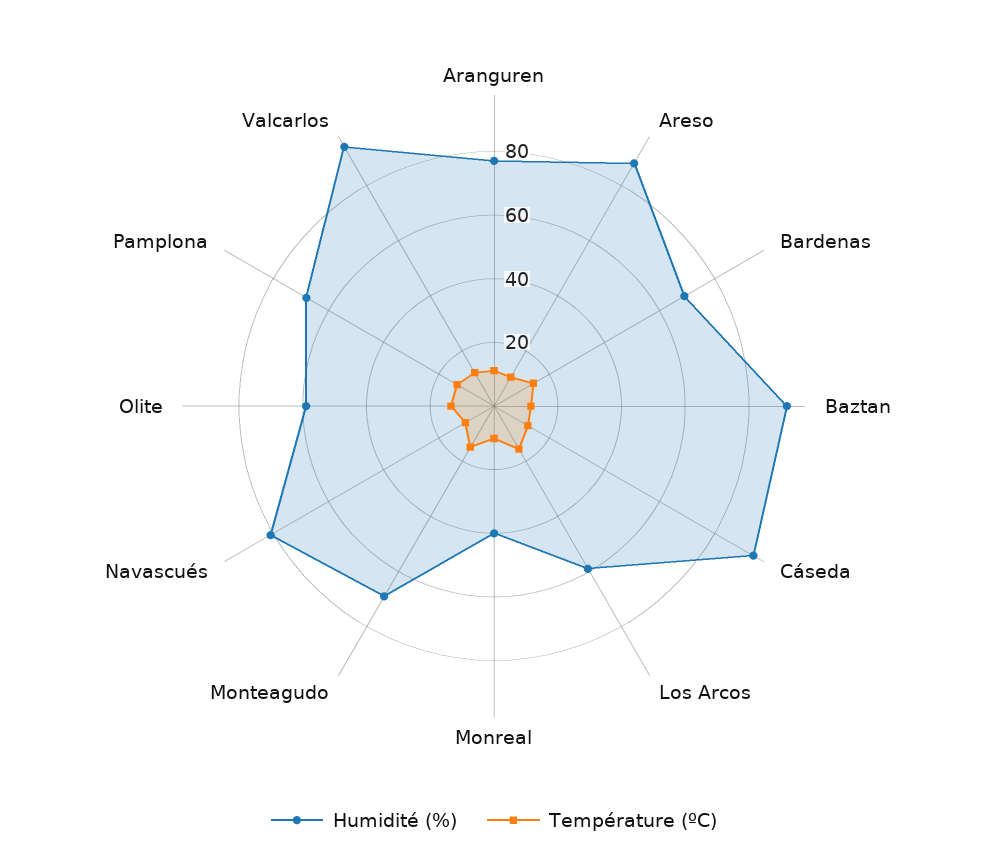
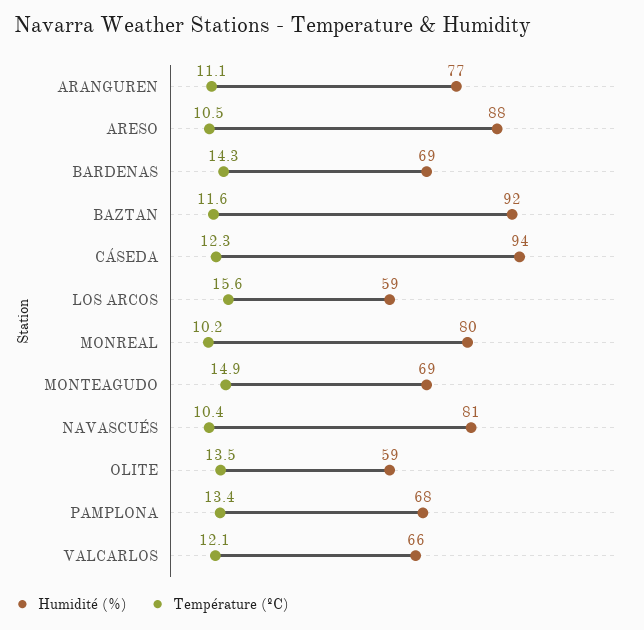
Humidité (%), Monreal: 40 -> 80
Humidité (%), Valcarlos: 95 -> 66

